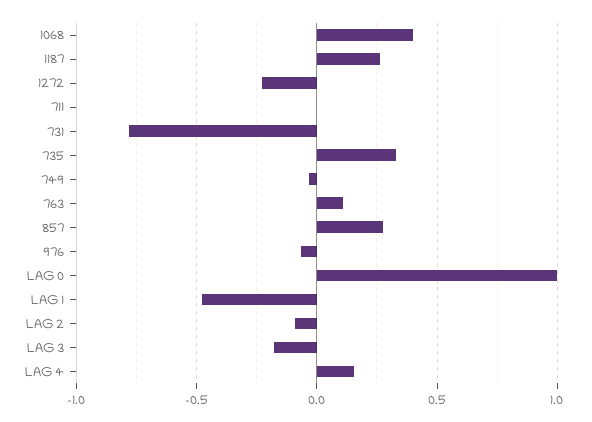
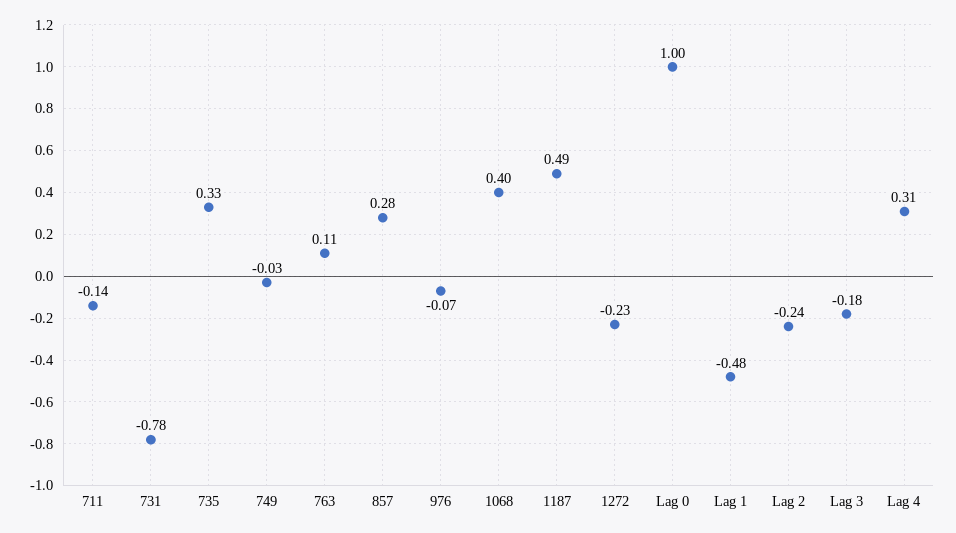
1187: 0.25 -> 0.49
711: 0 -> -0.14
LAG 2: -0.1 -> -0.24
LAG 4: 0.15 -> 0.31

